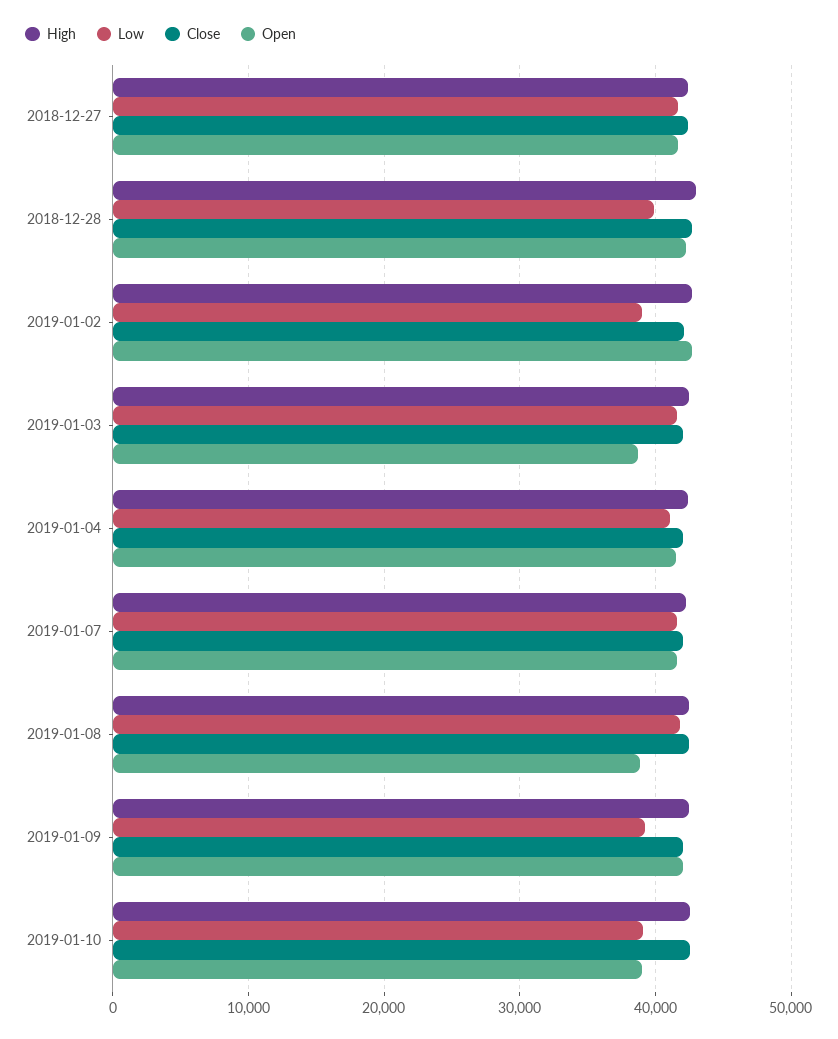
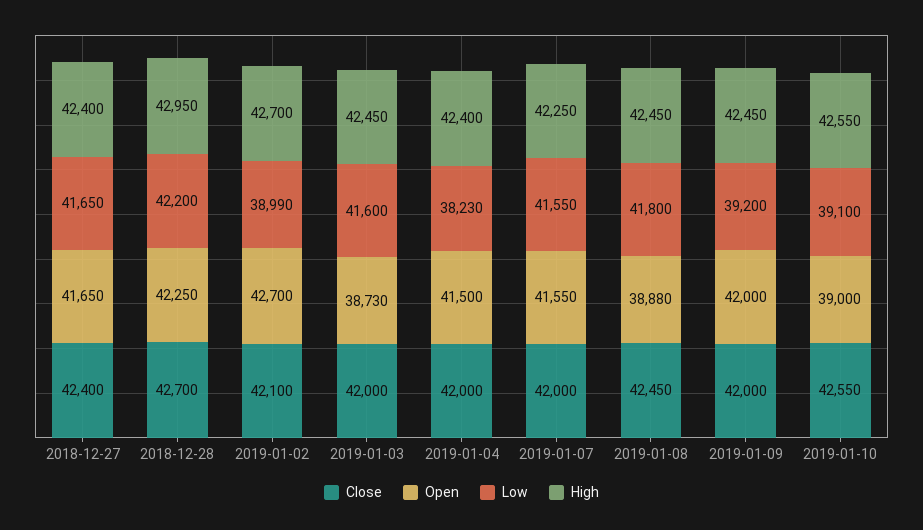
Low, 2018-12-28: 40000 -> 42200
Low, 2019-01-04: 41000 -> 38230

